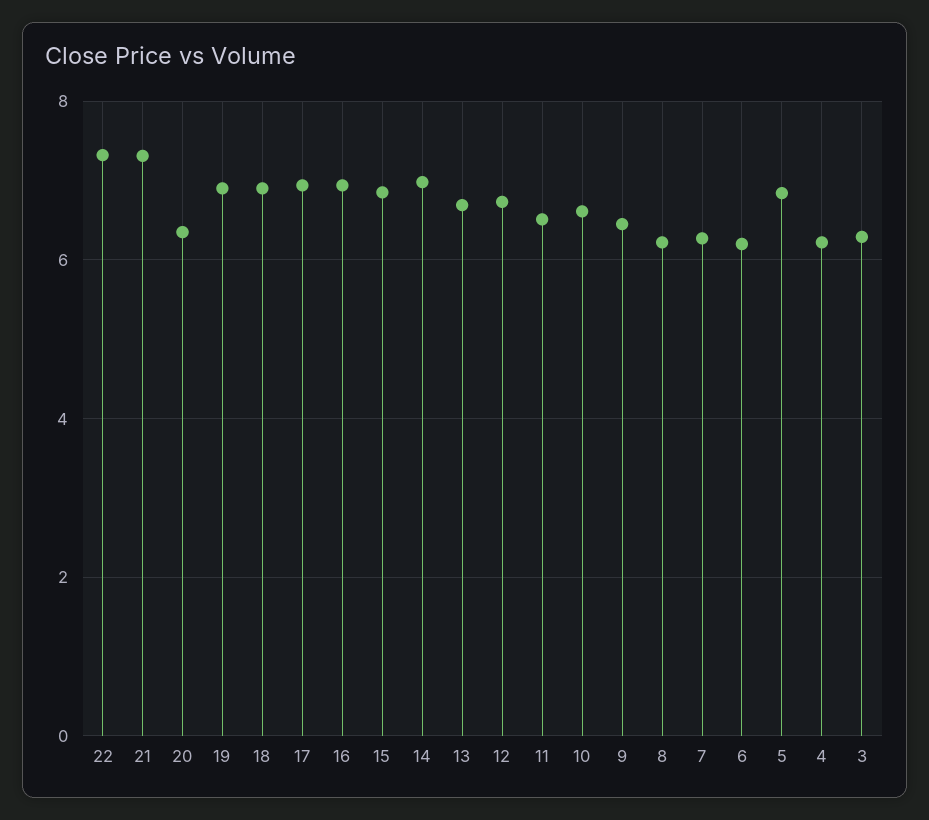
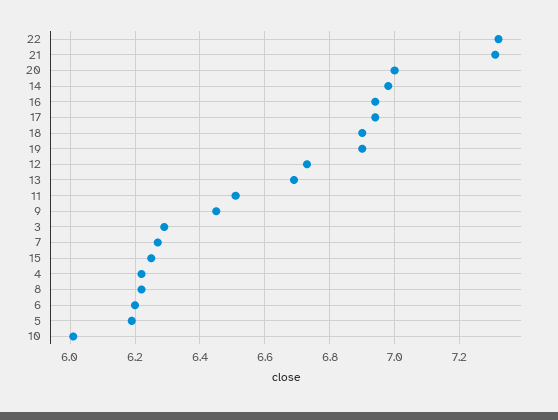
20: 6.4 -> 7
15: 6.8 -> 6.25
10: 6.6 -> 6
5: 6.8 -> 6.2

